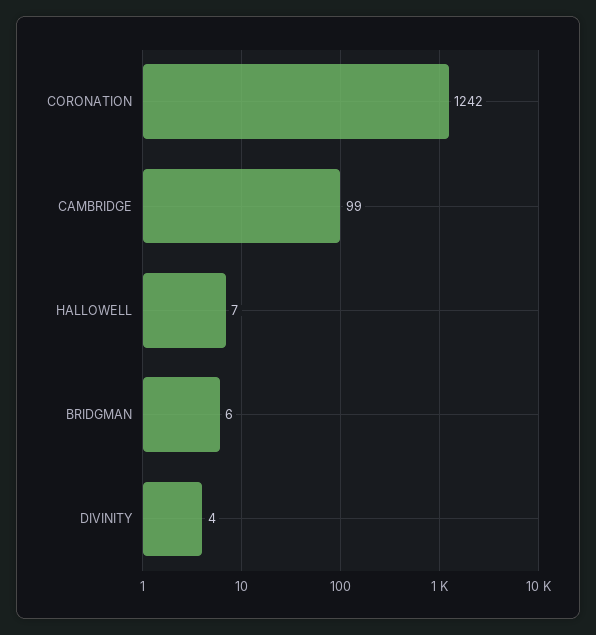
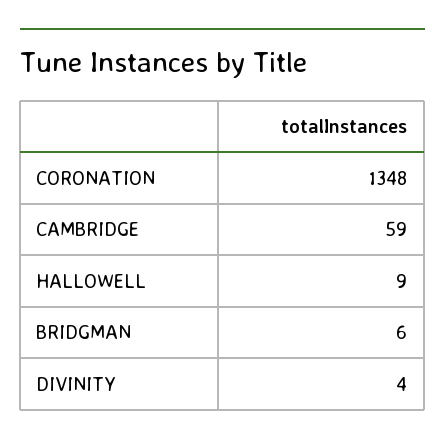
CORONATION: 1242 -> 1348
CAMBRIDGE: 99 -> 59
HALLOWELL: 7 -> 9

